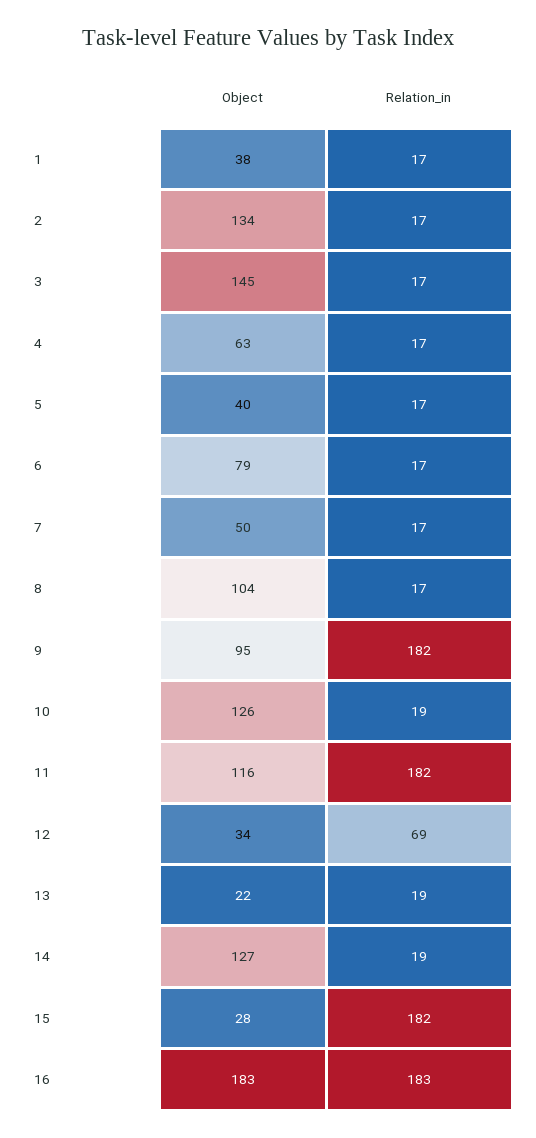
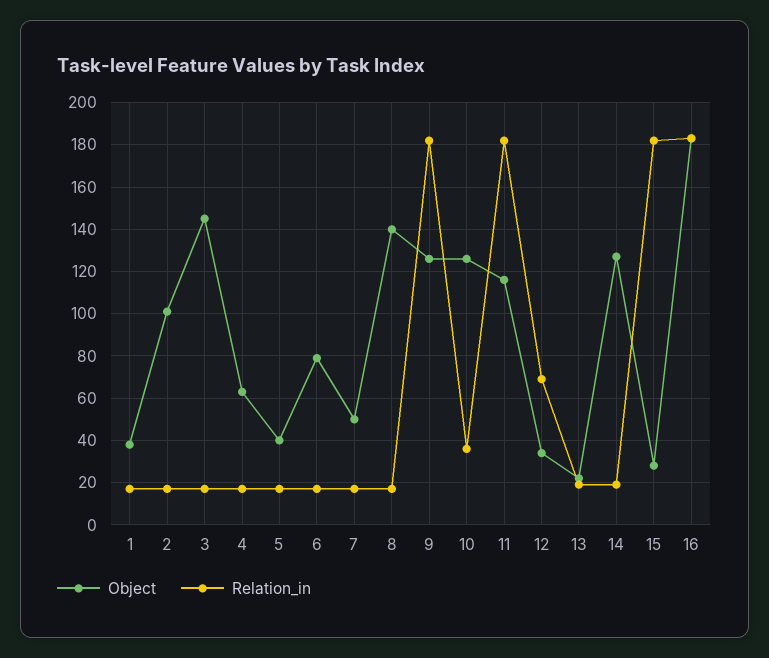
Object, 2: 134 -> 100
Object, 8: 104 -> 140
Object, 9: 95 -> 125
Relation_in, 10: 19 -> 35

